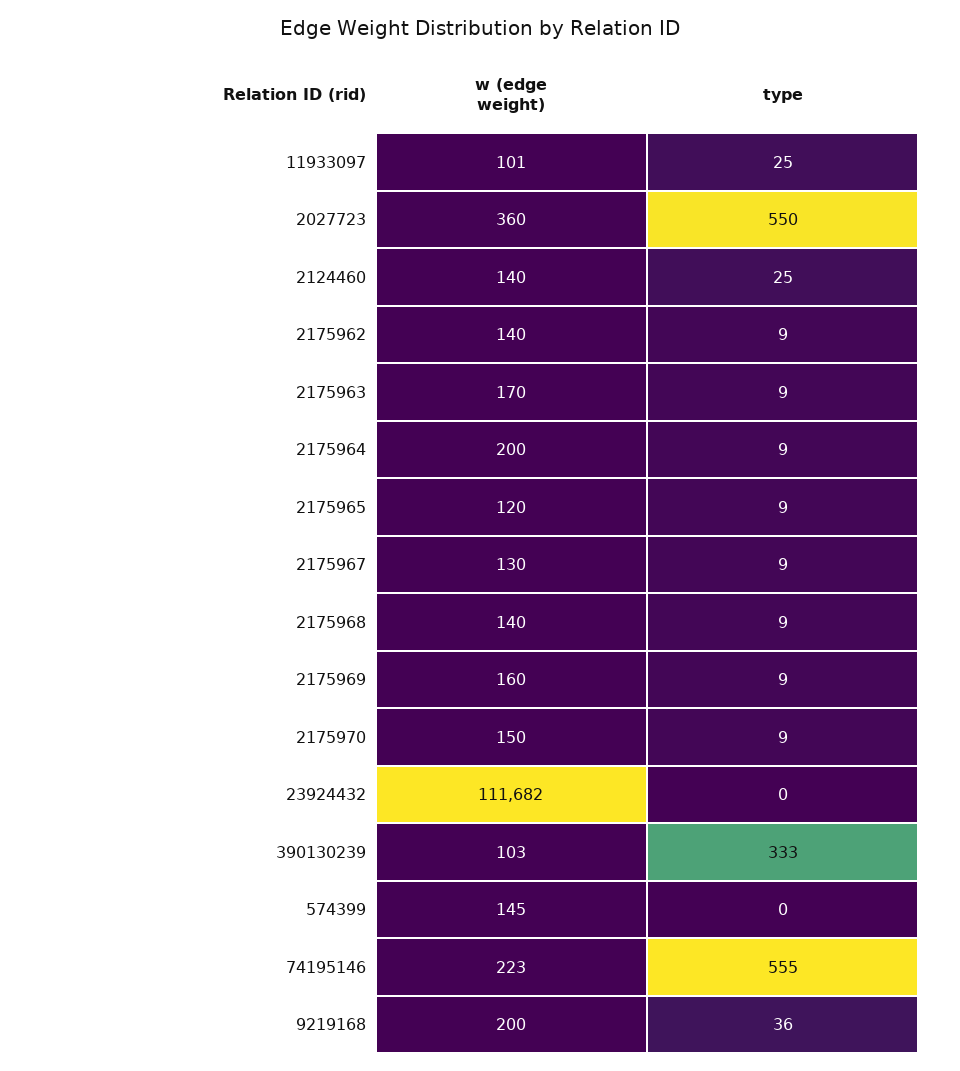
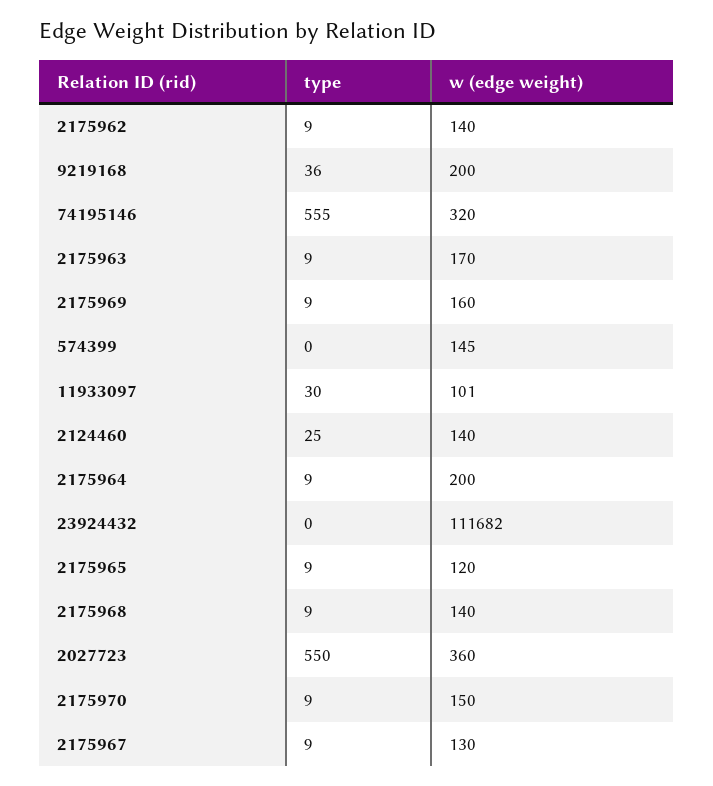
type, 11933097: 25 -> 30
w (edge weight), 390130239: 103 -> none
type, 390130239: 333 -> none
w (edge weight), 74195146: 223 -> 320

